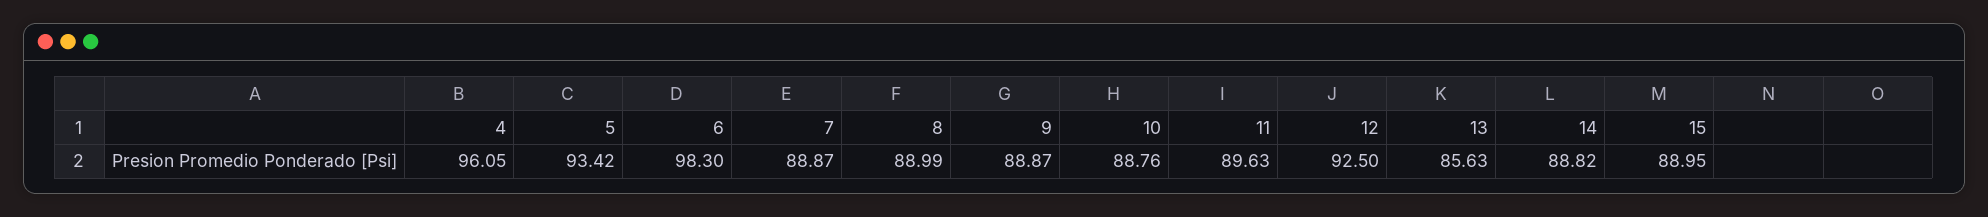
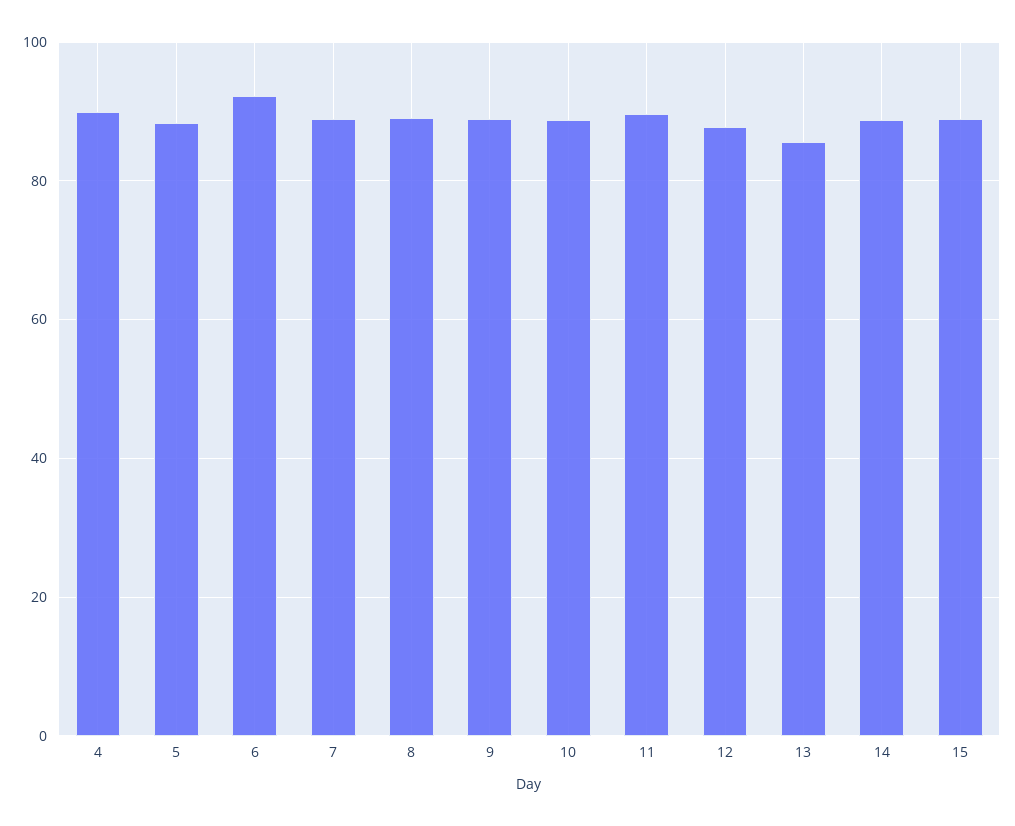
4: 96.05 -> 90
5: 93.42 -> 88
6: 98.3 -> 92
12: 92.5 -> 88

